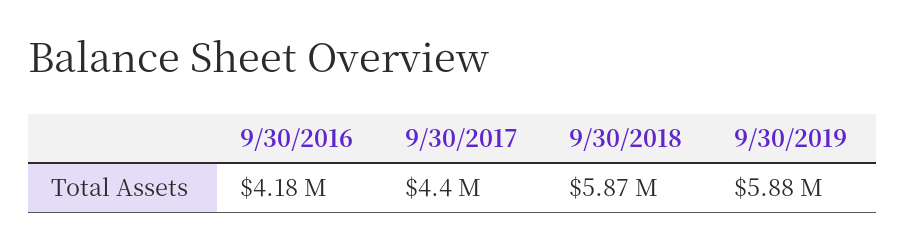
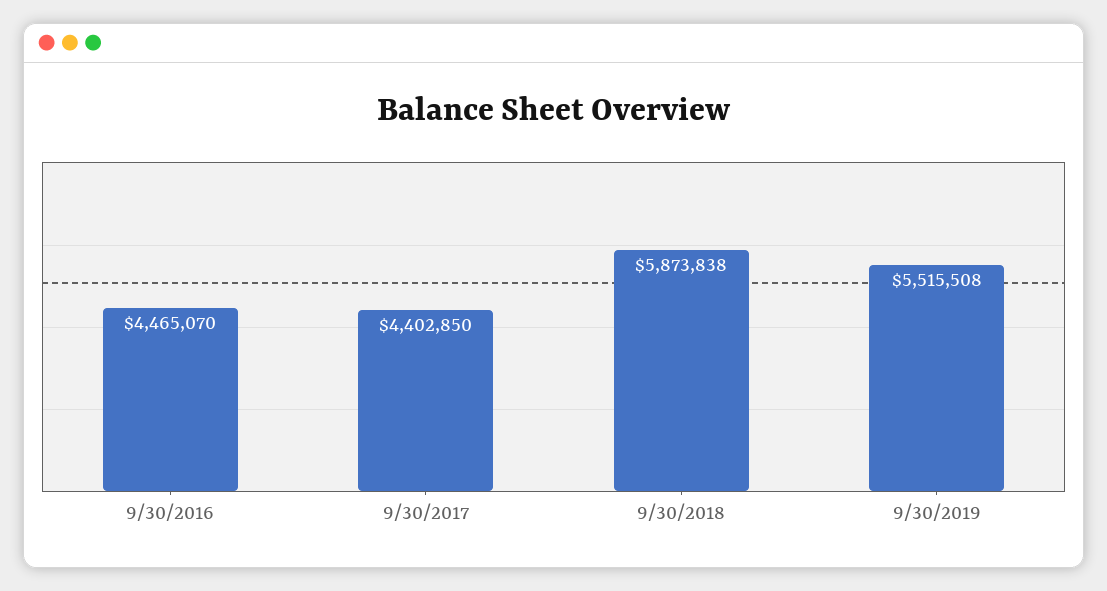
9/30/2016: 4180000 -> 4465070
9/30/2019: 5880000 -> 5515508

